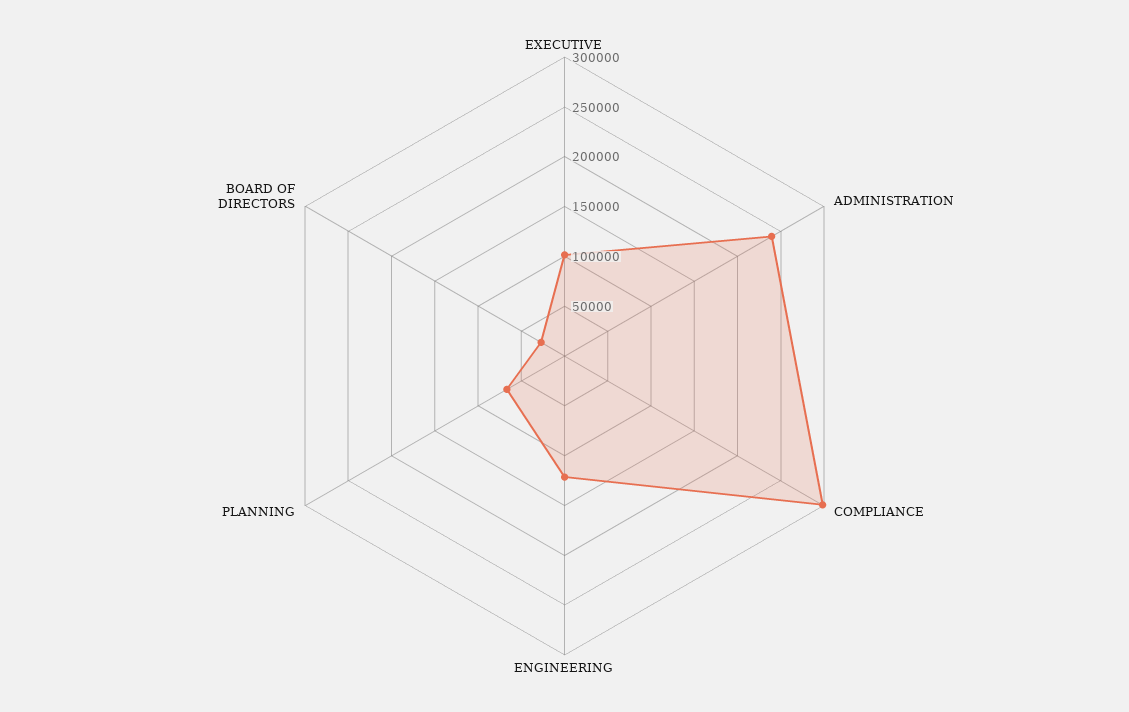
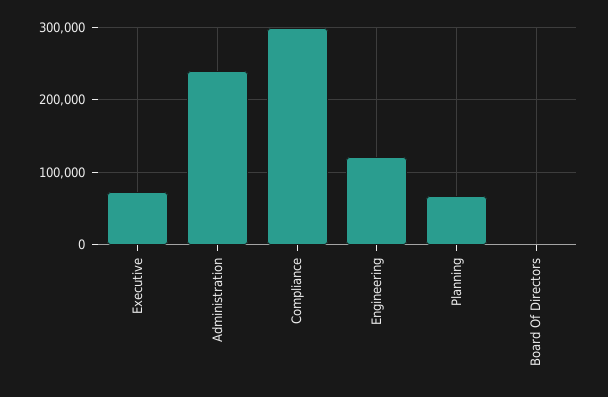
EXECUTIVE: 100000 -> 70000
BOARD OF DIRECTORS: 30000 -> 0

